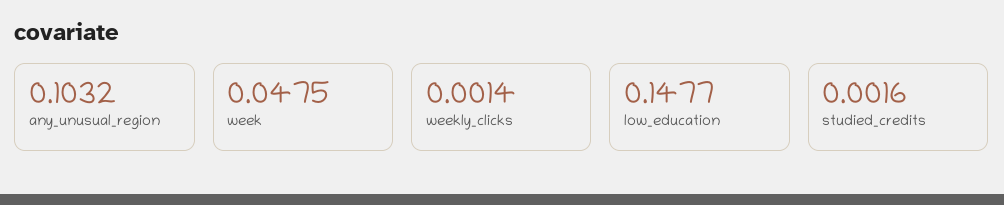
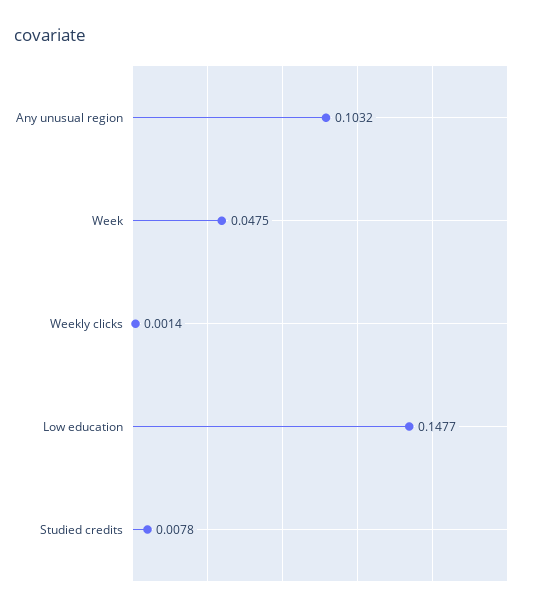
studied_credits: 0.0016 -> 0.0078

